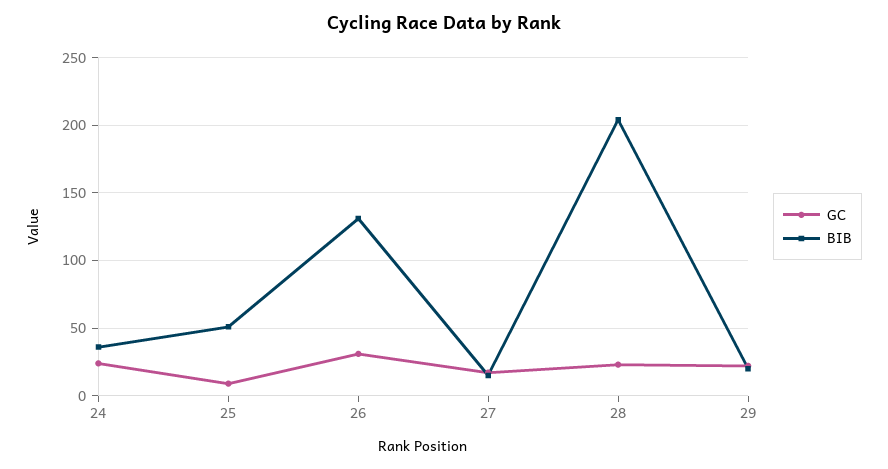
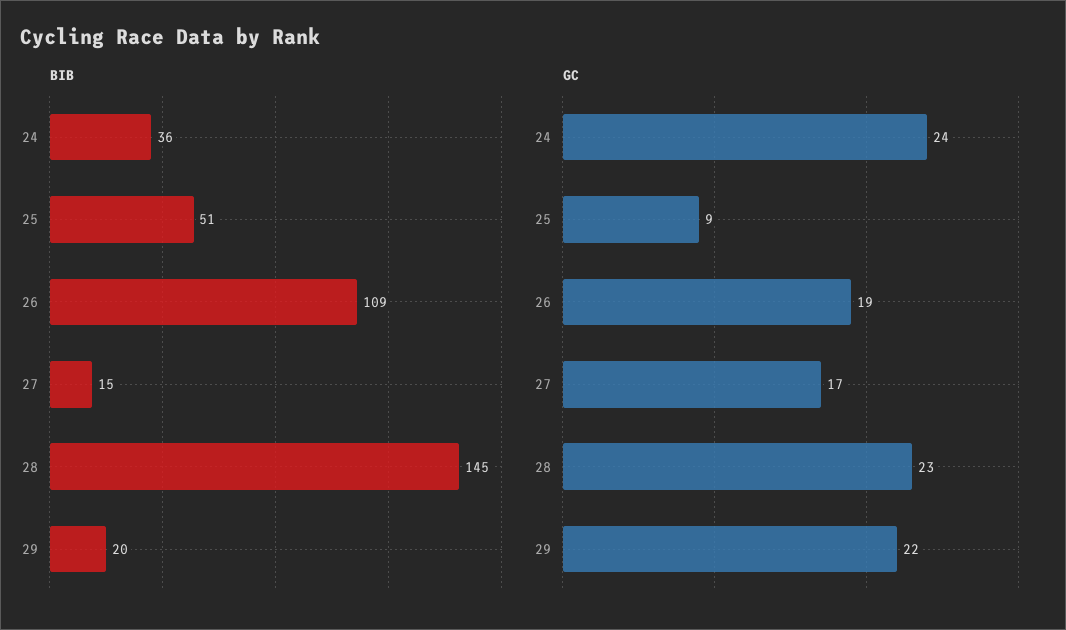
GC, 26: 30 -> 19
BIB, 26: 130 -> 109
BIB, 28: 205 -> 145

